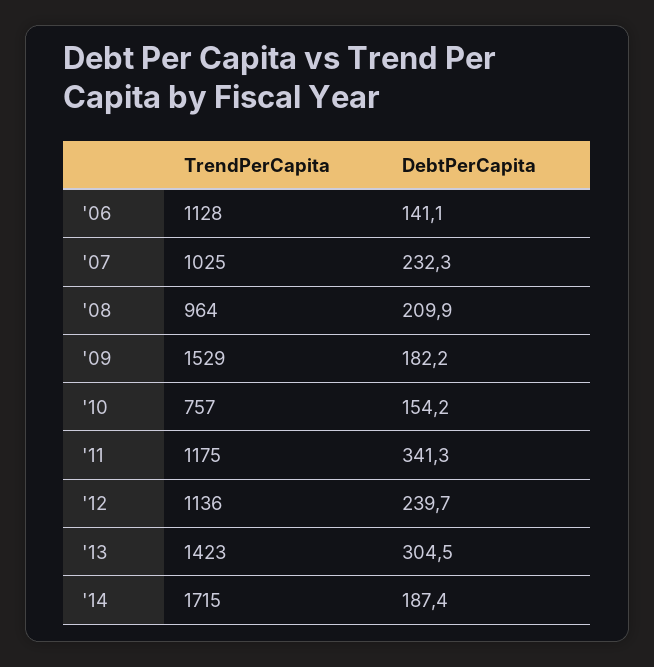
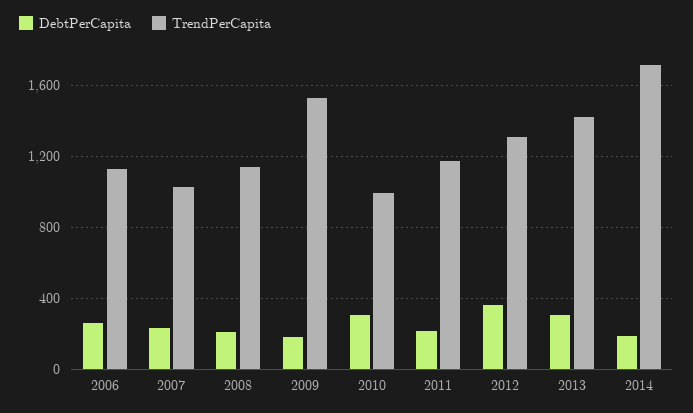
DebtPerCapita, '06: 141.1 -> 250
TrendPerCapita, '08: 964 -> 1150
TrendPerCapita, '10: 757 -> 1000
DebtPerCapita, '10: 154.2 -> 300
DebtPerCapita, '11: 341.3 -> 200
TrendPerCapita, '12: 1136 -> 1300
DebtPerCapita, '12: 239.7 -> 350

